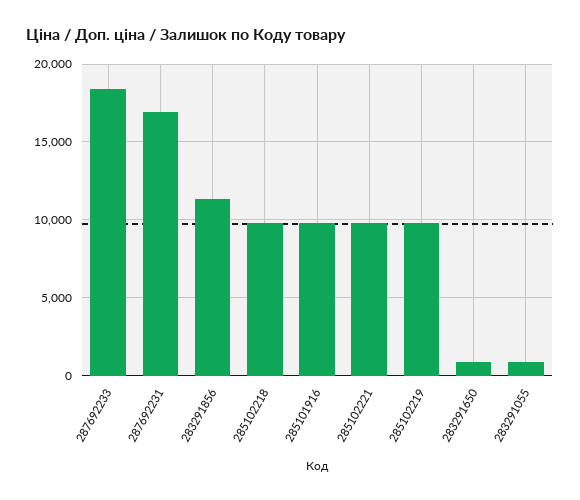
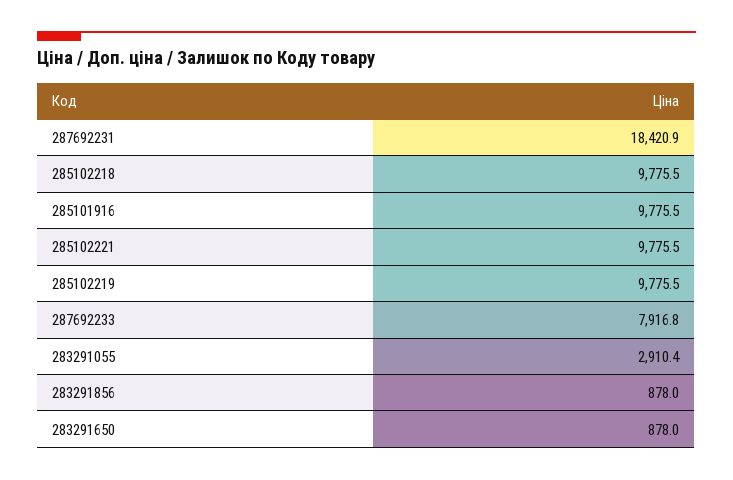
287692233: 18500 -> 7916.8
287692231: 17000 -> 18420.9
283291856: 11500 -> 878
283291055: 1000 -> 2910.4

